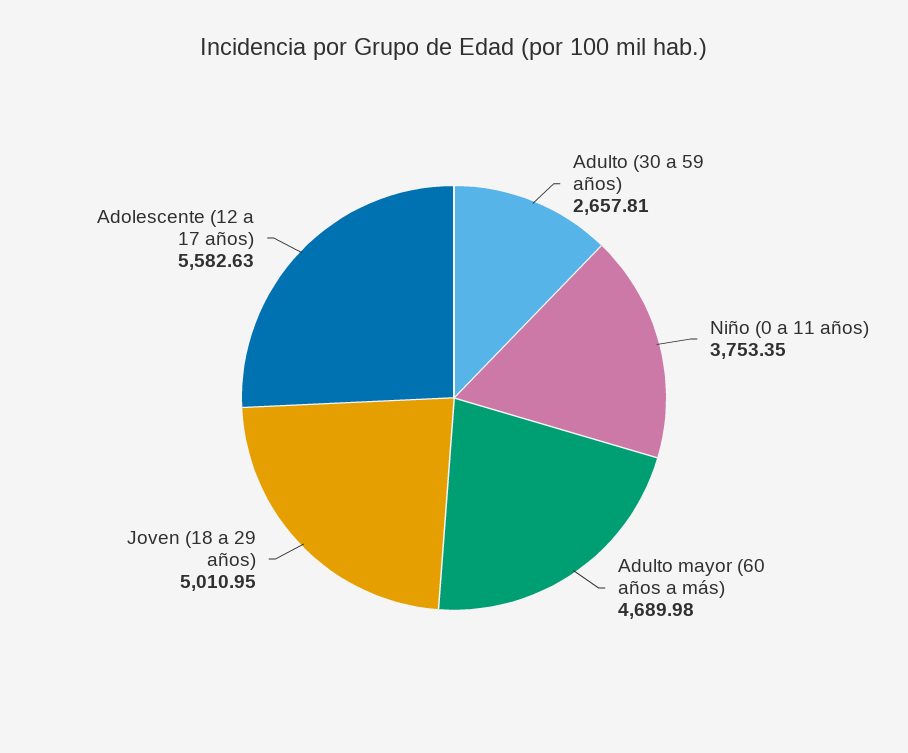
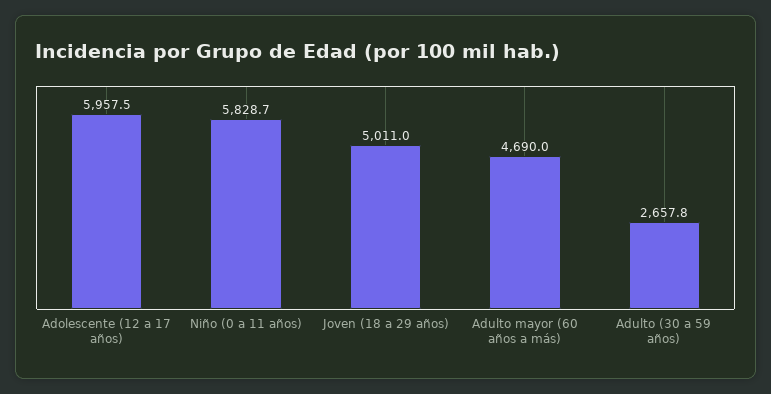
Niño (0 a 11 años): 3753.35 -> 5828.7
Adolescente (12 a 17 años): 5582.63 -> 5957.5

